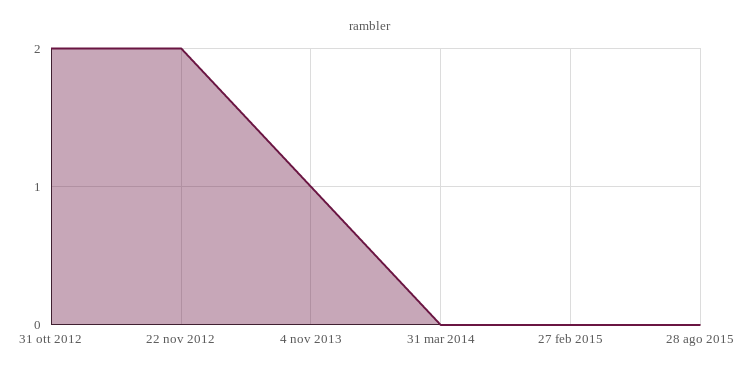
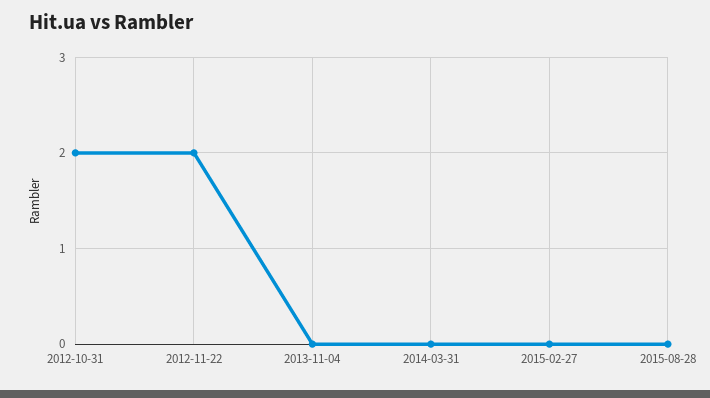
4 nov 2013: 1 -> 0

